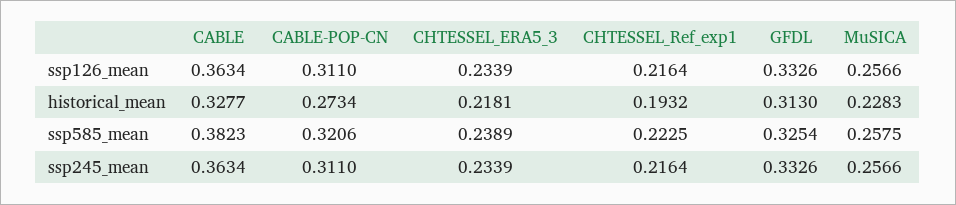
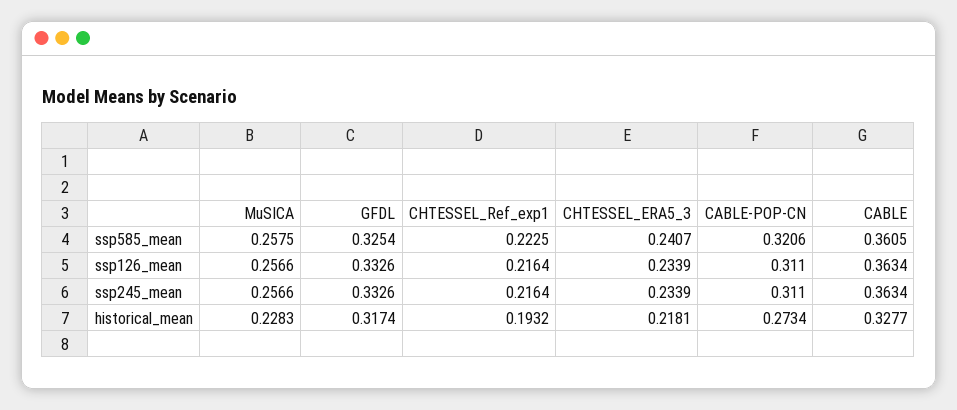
GFDL, historical_mean: 0.313 -> 0.3174
CABLE, ssp585_mean: 0.3823 -> 0.3605
CHTESSEL_ERA5_3, ssp585_mean: 0.2389 -> 0.2407

